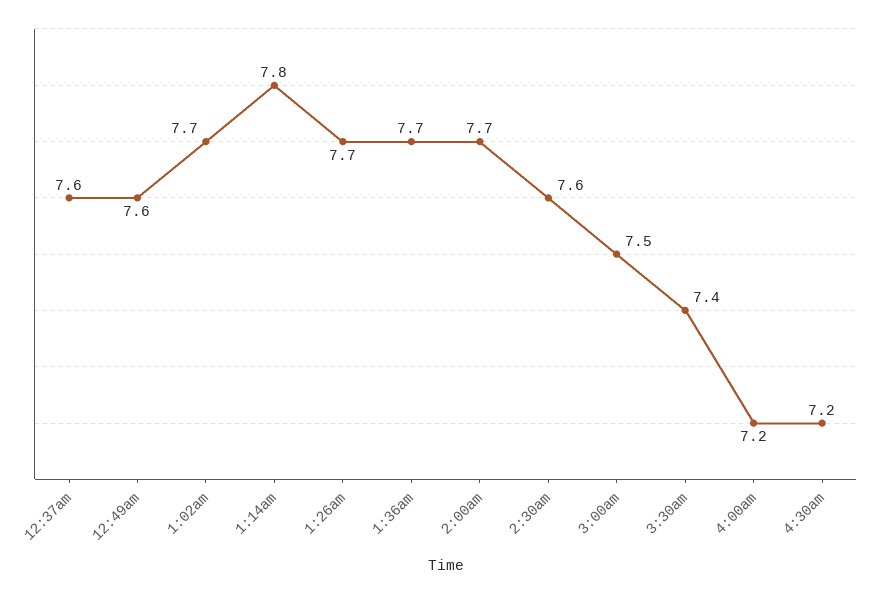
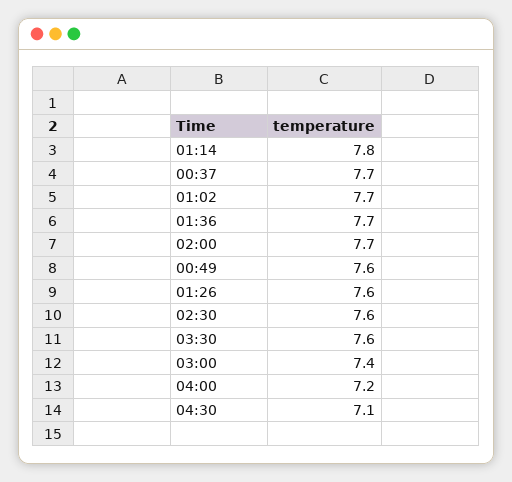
12:37am: 7.6 -> 7.7
1:26am: 7.7 -> 7.6
3:00am: 7.5 -> 7.4
3:30am: 7.4 -> 7.6
4:30am: 7.2 -> 7.1

